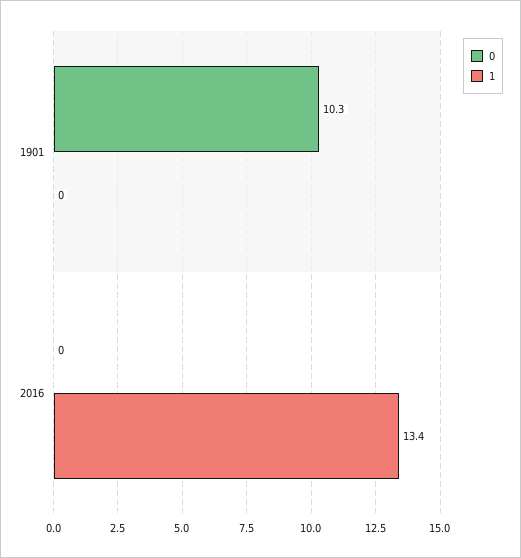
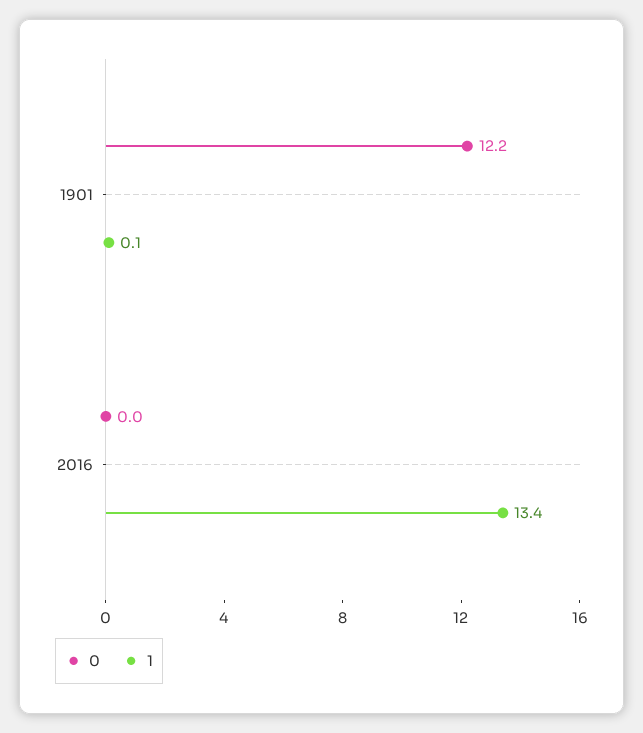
0, 1901: 10.3 -> 12.2
1, 1901: 0 -> 0.1

